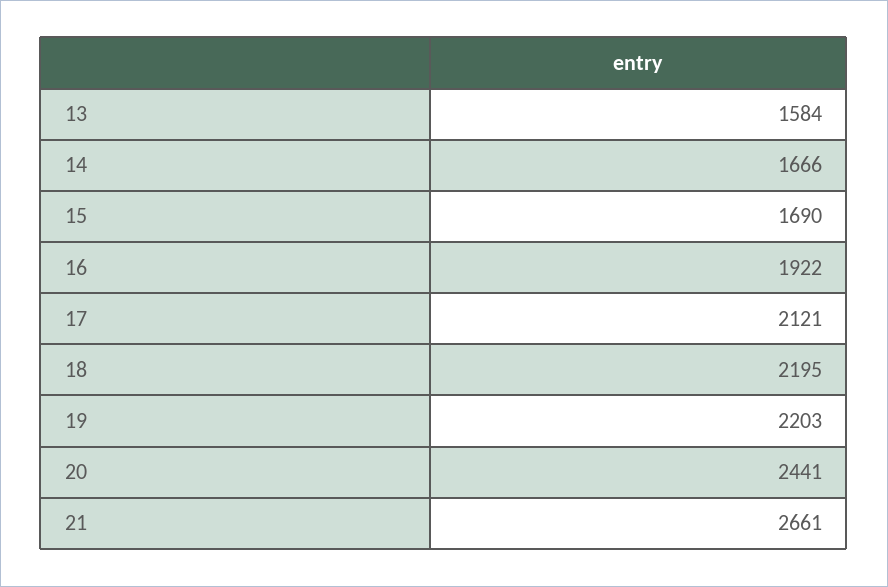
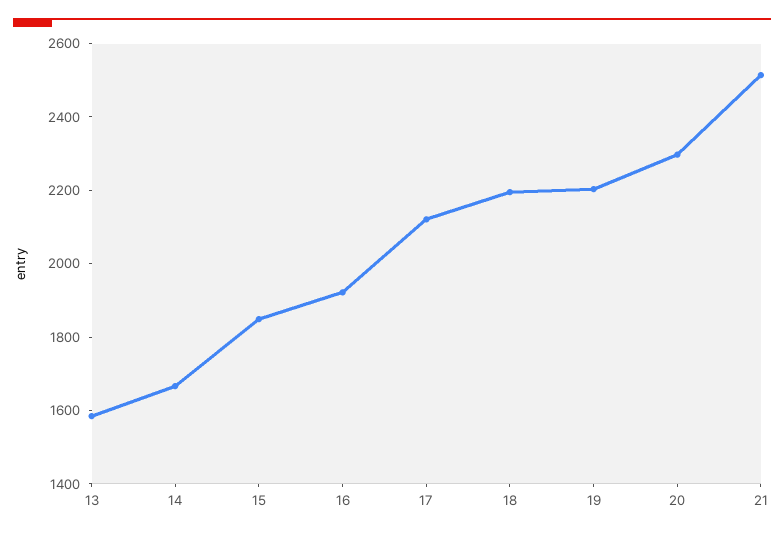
15: 1690 -> 1850
20: 2441 -> 2300
21: 2661 -> 2500

